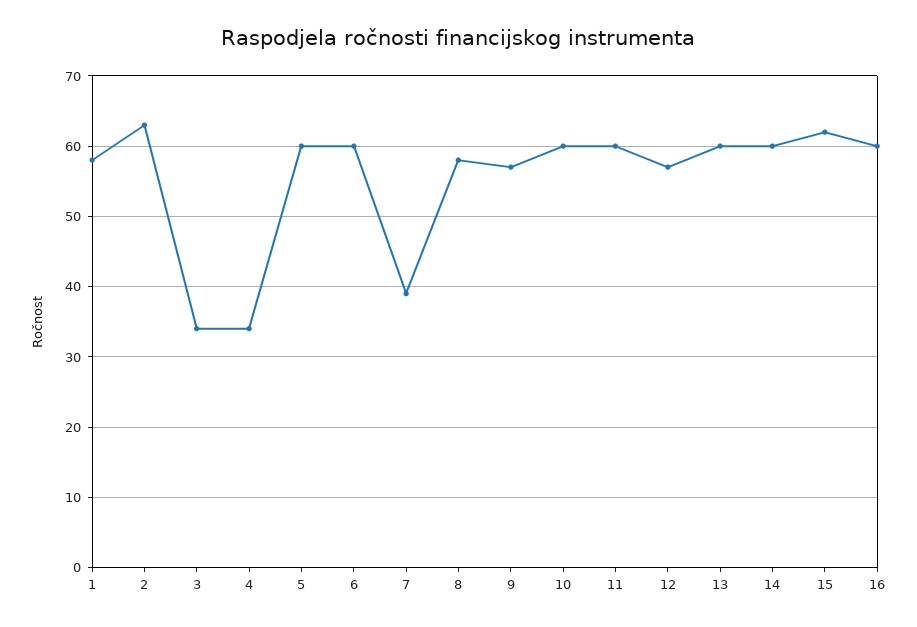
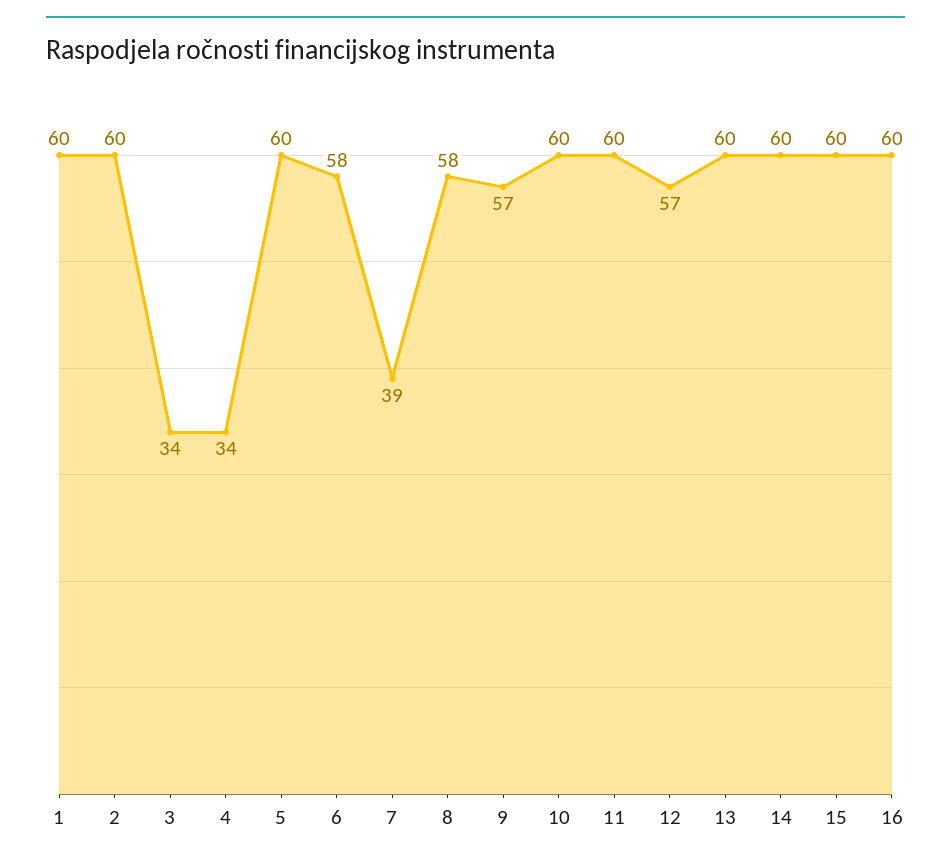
1: 58 -> 60
2: 63 -> 60
6: 60 -> 58
15: 62 -> 60

